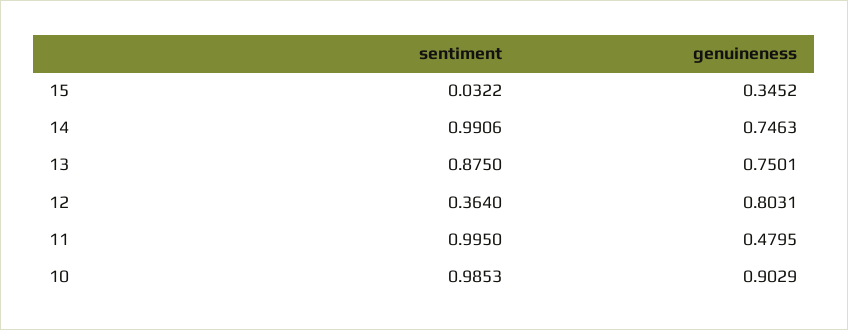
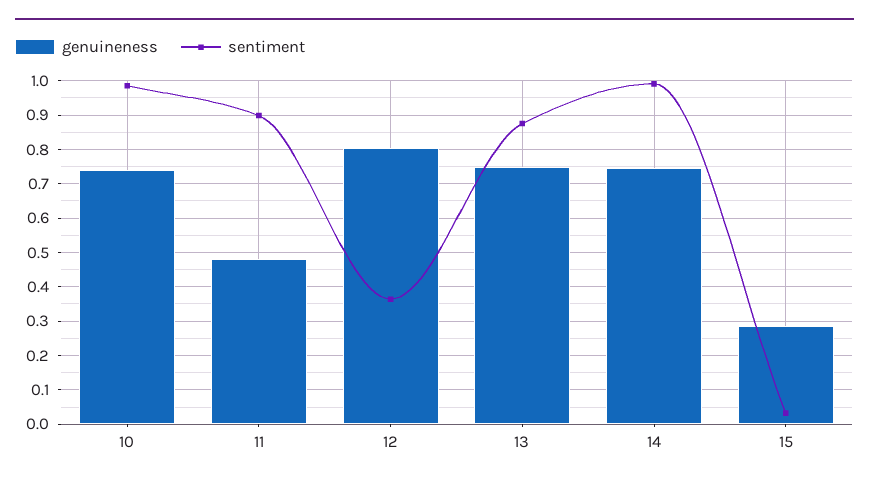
genuineness, 15: 0.3452 -> 0.28
sentiment, 11: 0.995 -> 0.9
genuineness, 10: 0.9029 -> 0.74

